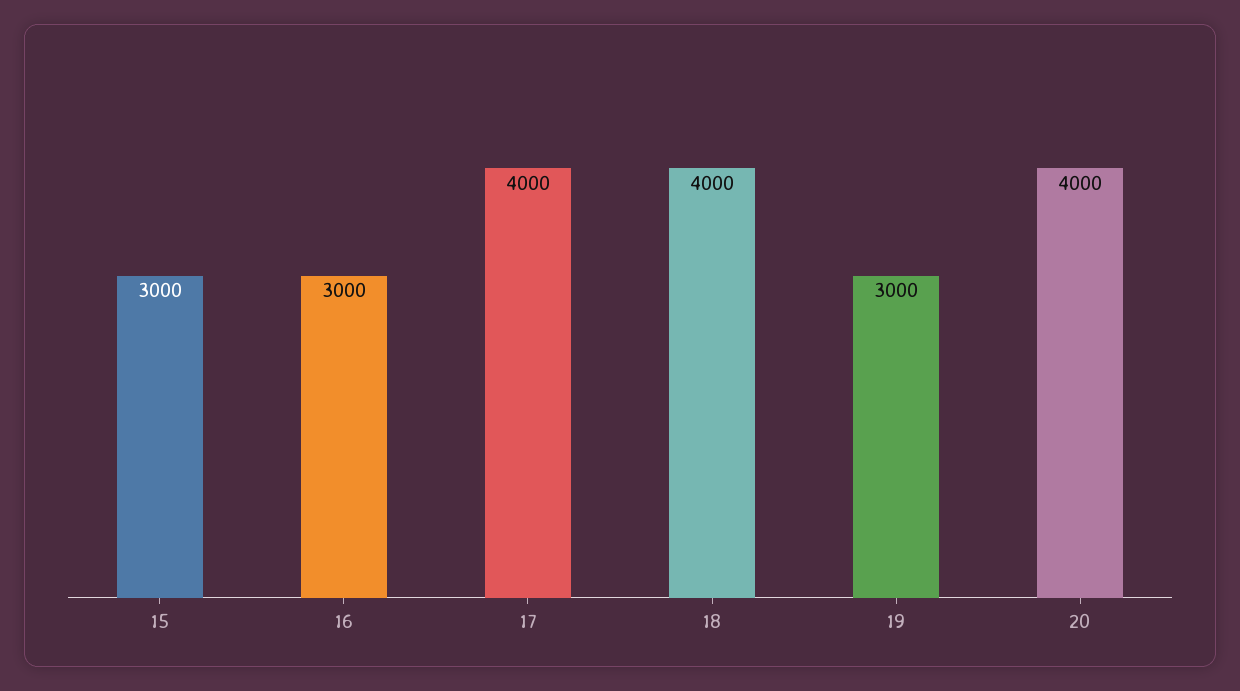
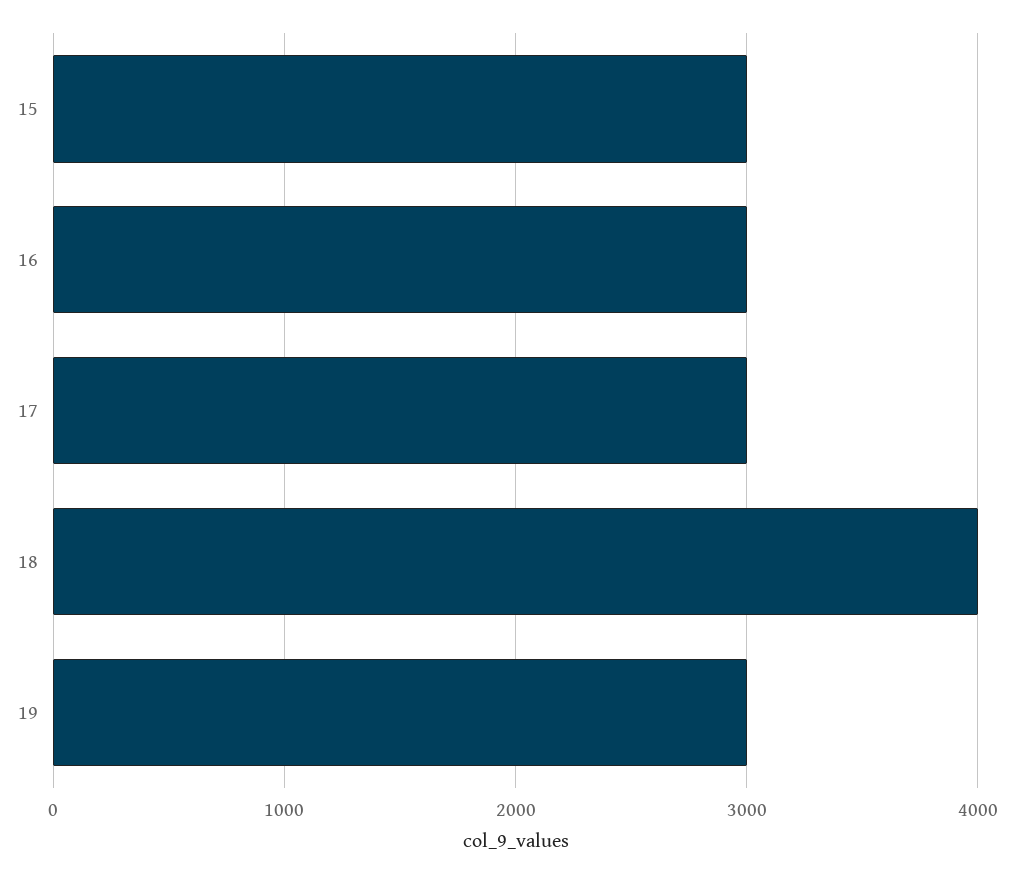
17: 4000 -> 3000
20: 4000 -> none

